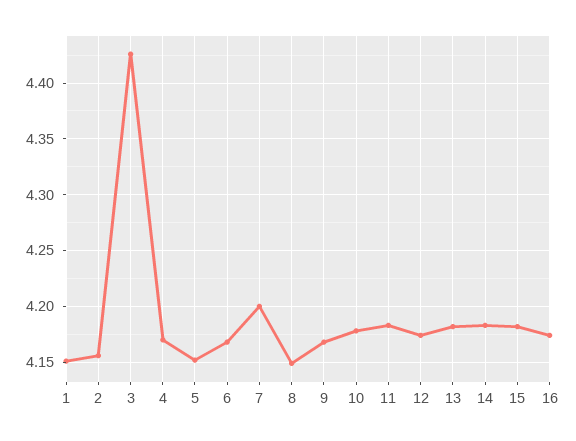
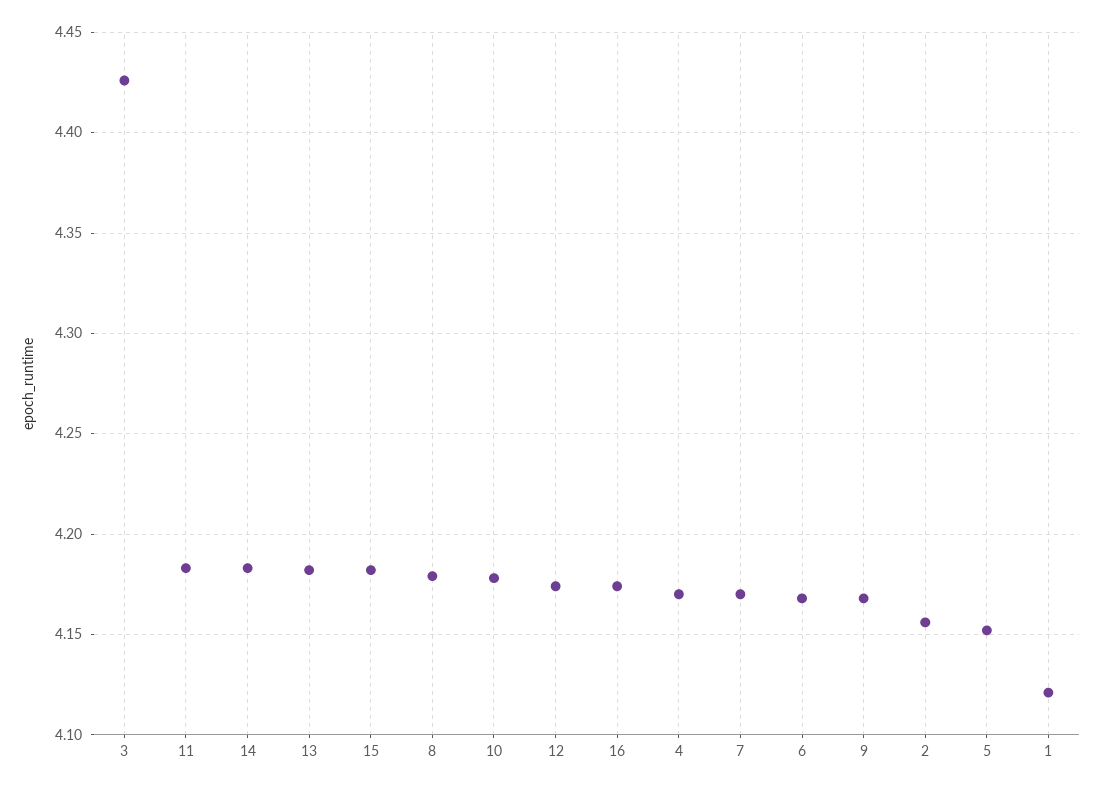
1: 4.15 -> 4.12
7: 4.2 -> 4.17
8: 4.15 -> 4.18

